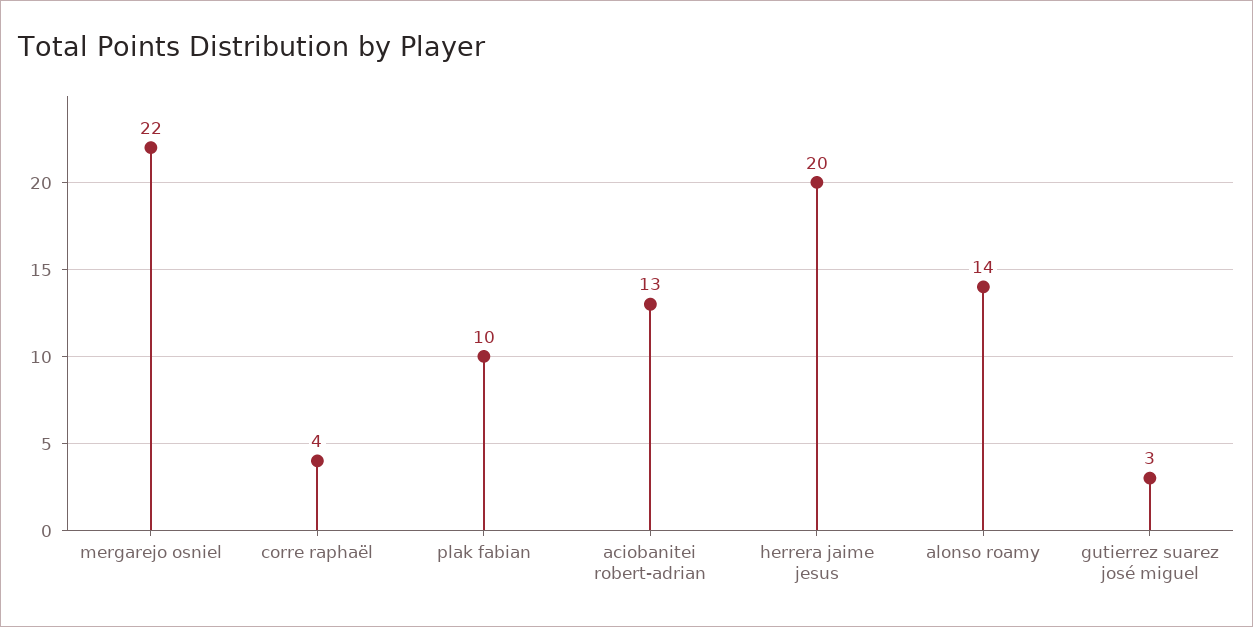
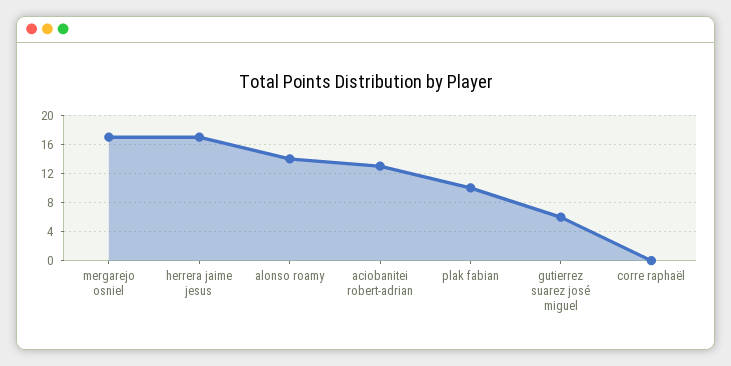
mergarejo osniel: 22 -> 17
corre raphaël: 4 -> 0
herrera jaime jesus: 20 -> 17
gutierrez suarez josé miguel: 3 -> 6

